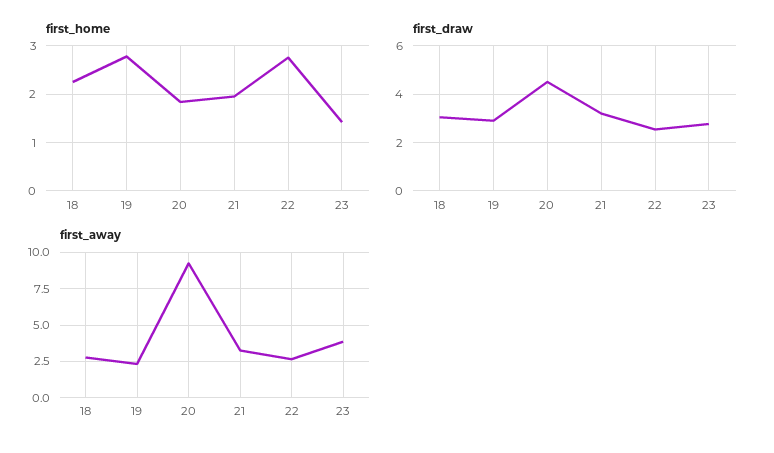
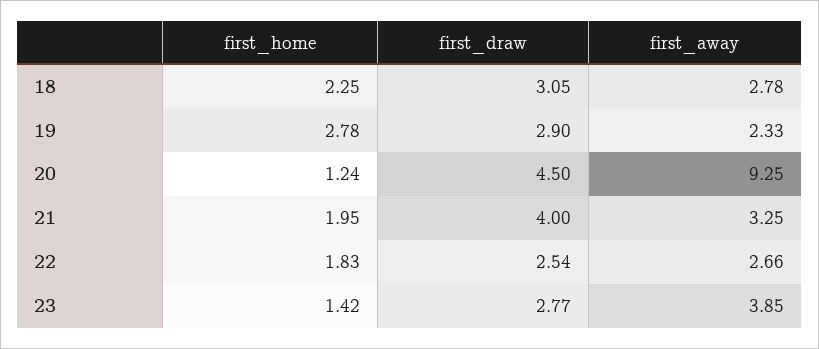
first_home, 20: 1.8 -> 1.24
first_home, 22: 2.8 -> 1.83
first_draw, 21: 3.25 -> 4

